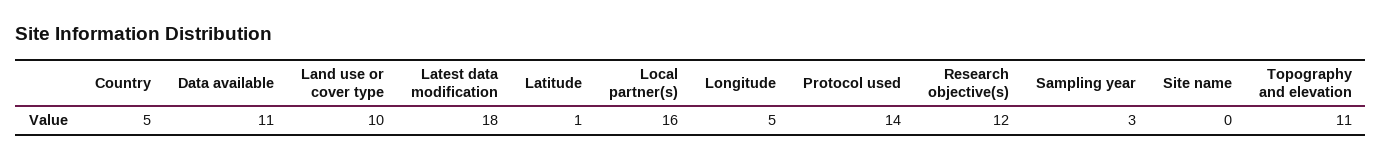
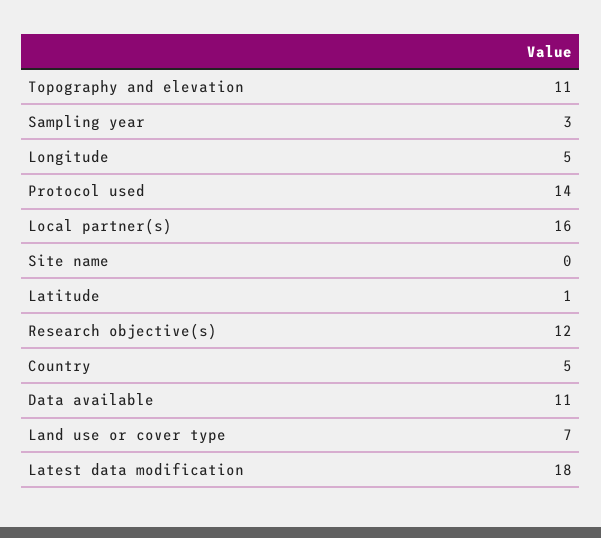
Land use or cover type: 10 -> 7

